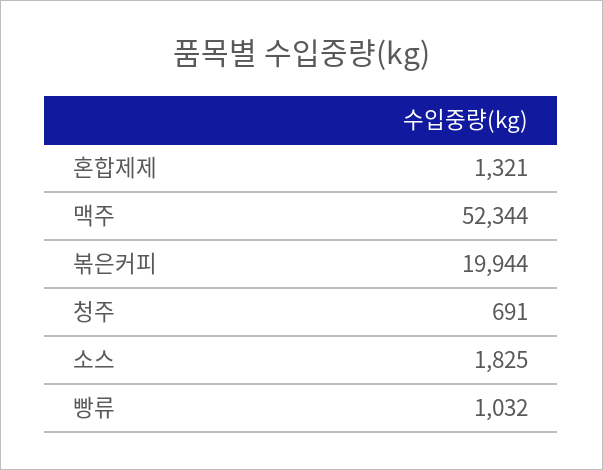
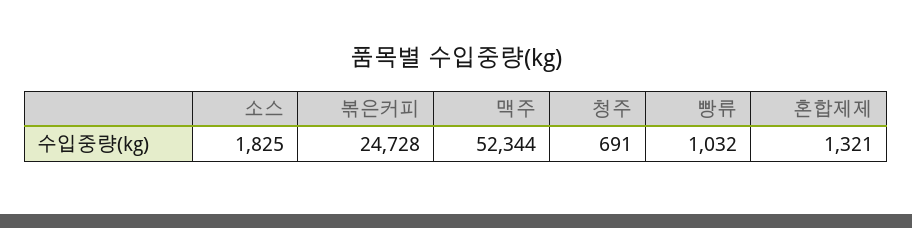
볶은커피: 19944 -> 24728

